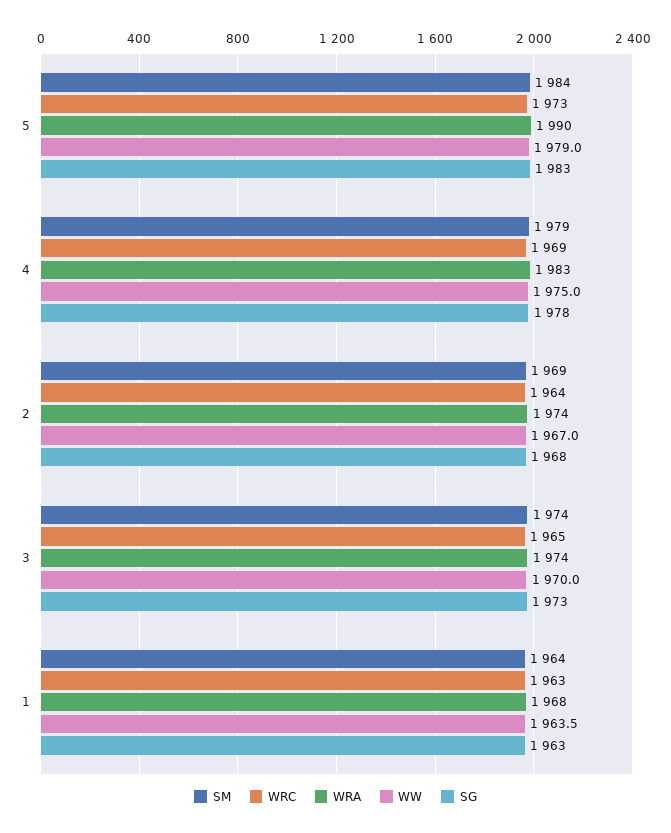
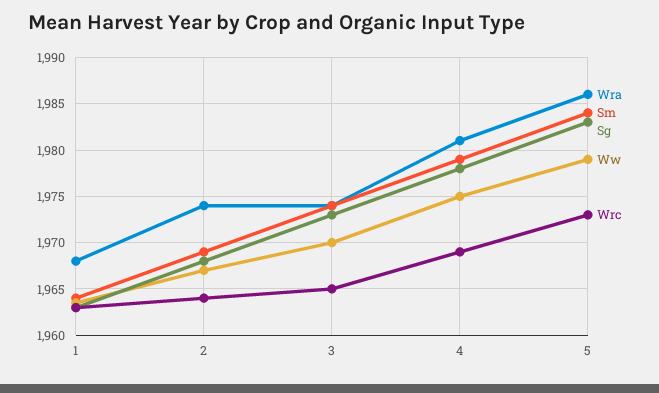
WRA, 5: 1990 -> 1986
WRA, 4: 1983 -> 1981

